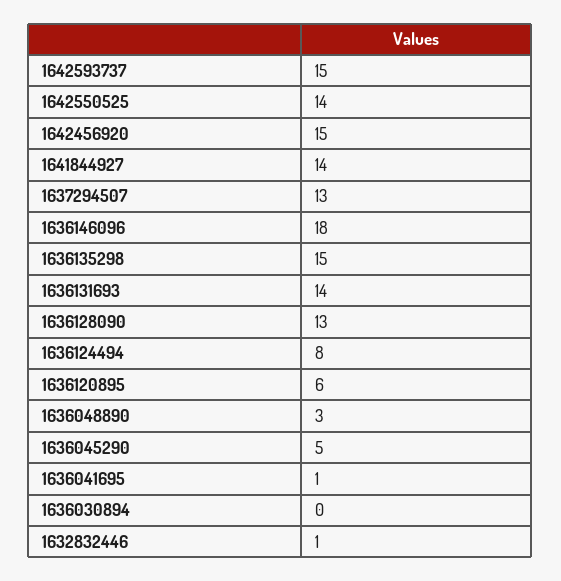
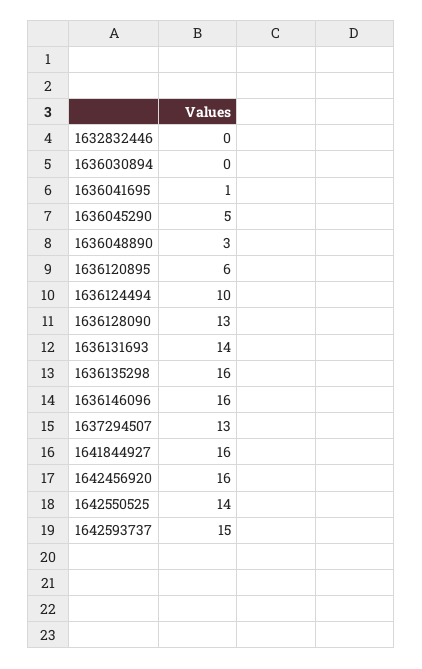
1642456920: 15 -> 16
1641844927: 14 -> 16
1636146096: 18 -> 16
1636135298: 15 -> 16
1636124494: 8 -> 10
1632832446: 1 -> 0

